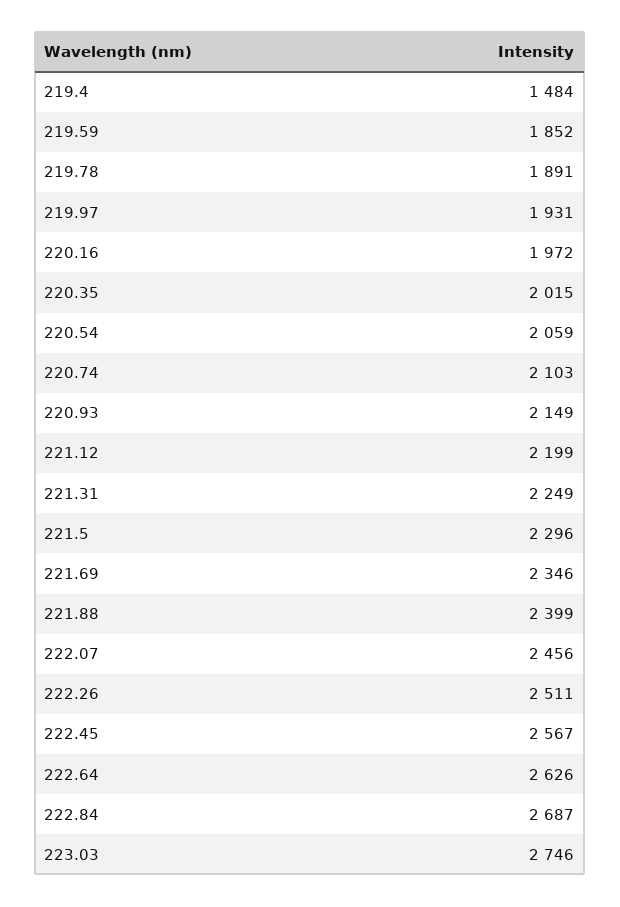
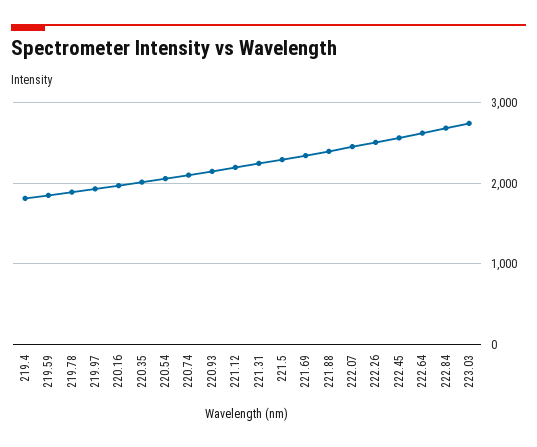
219.4: 1484 -> 1800

